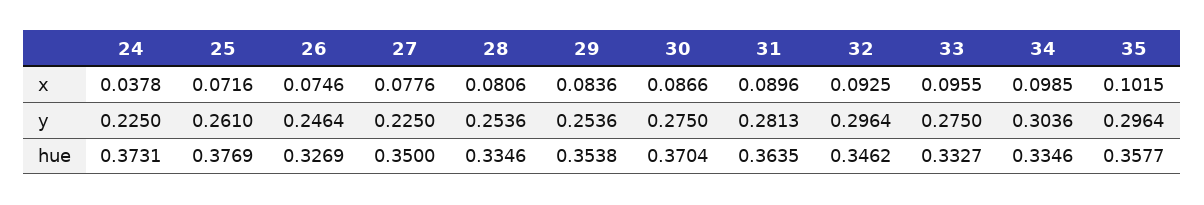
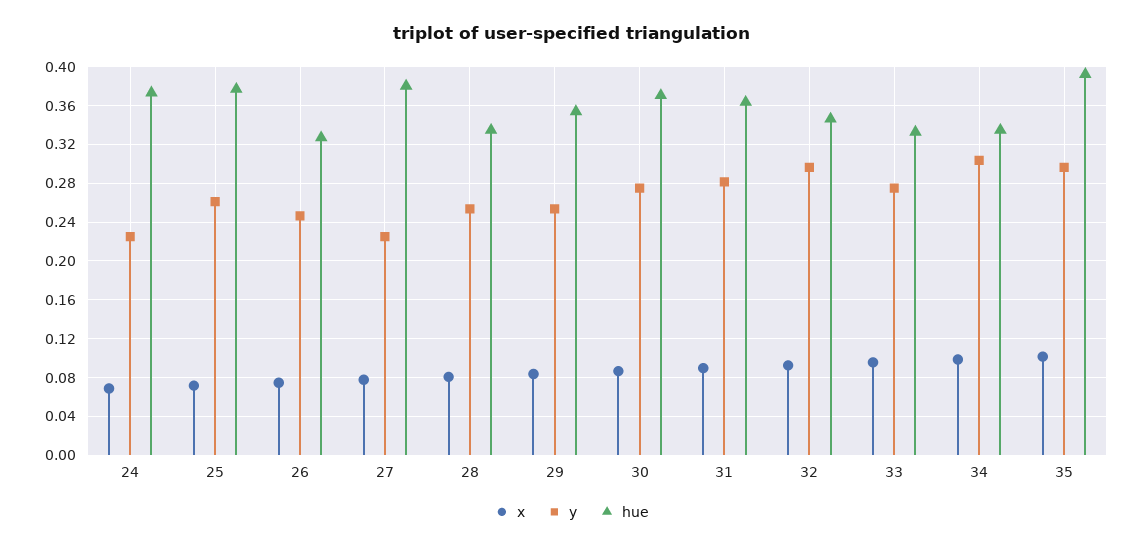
x, 24: 0.0378 -> 0.07
hue, 27: 0.35 -> 0.38
hue, 35: 0.3577 -> 0.39

